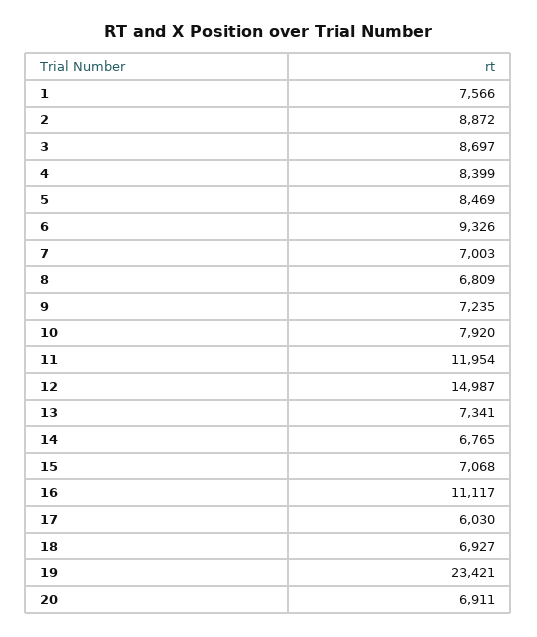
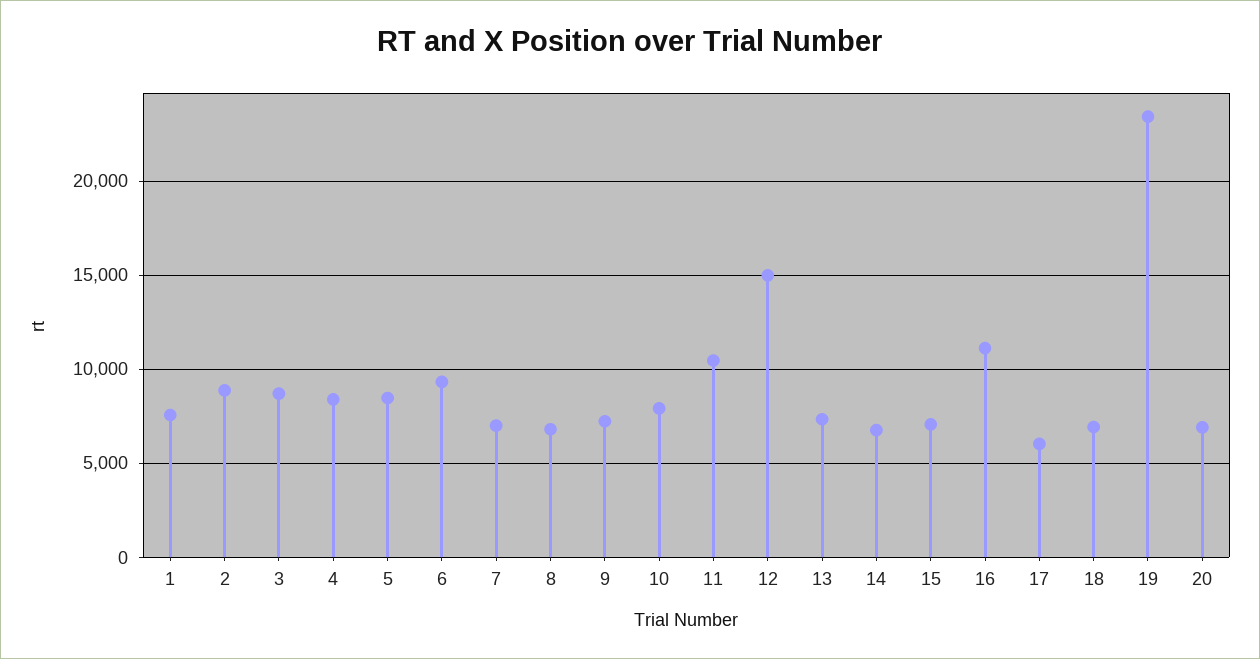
11: 11954 -> 10500

